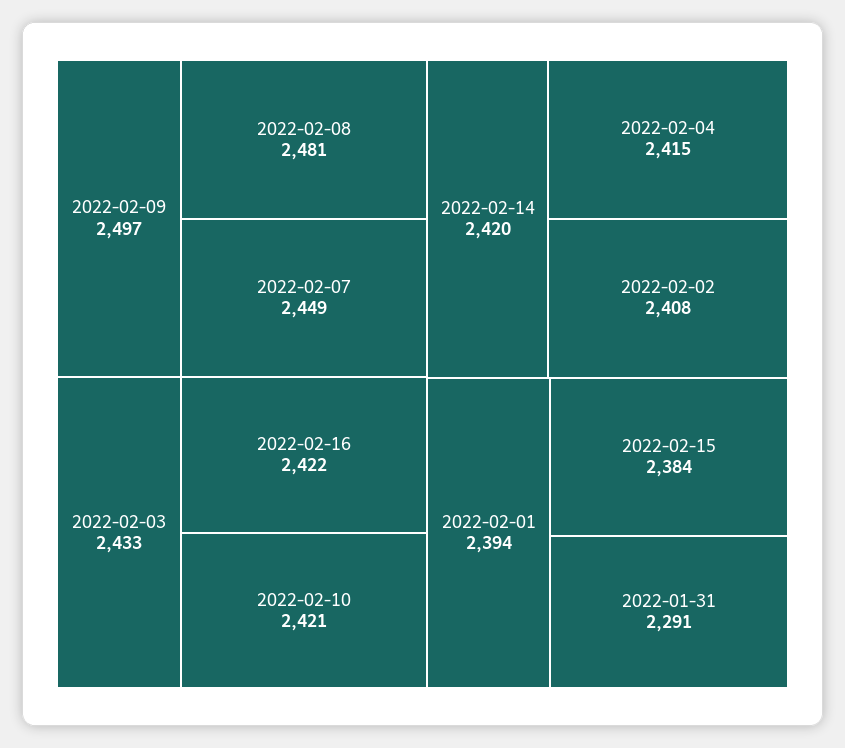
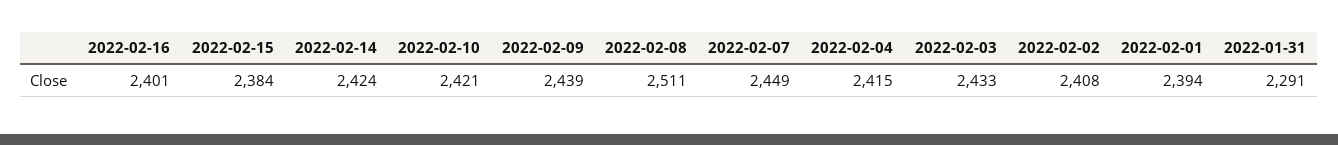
2022-02-09: 2497 -> 2439
2022-02-08: 2481 -> 2511
2022-02-16: 2422 -> 2401
2022-02-14: 2420 -> 2424

